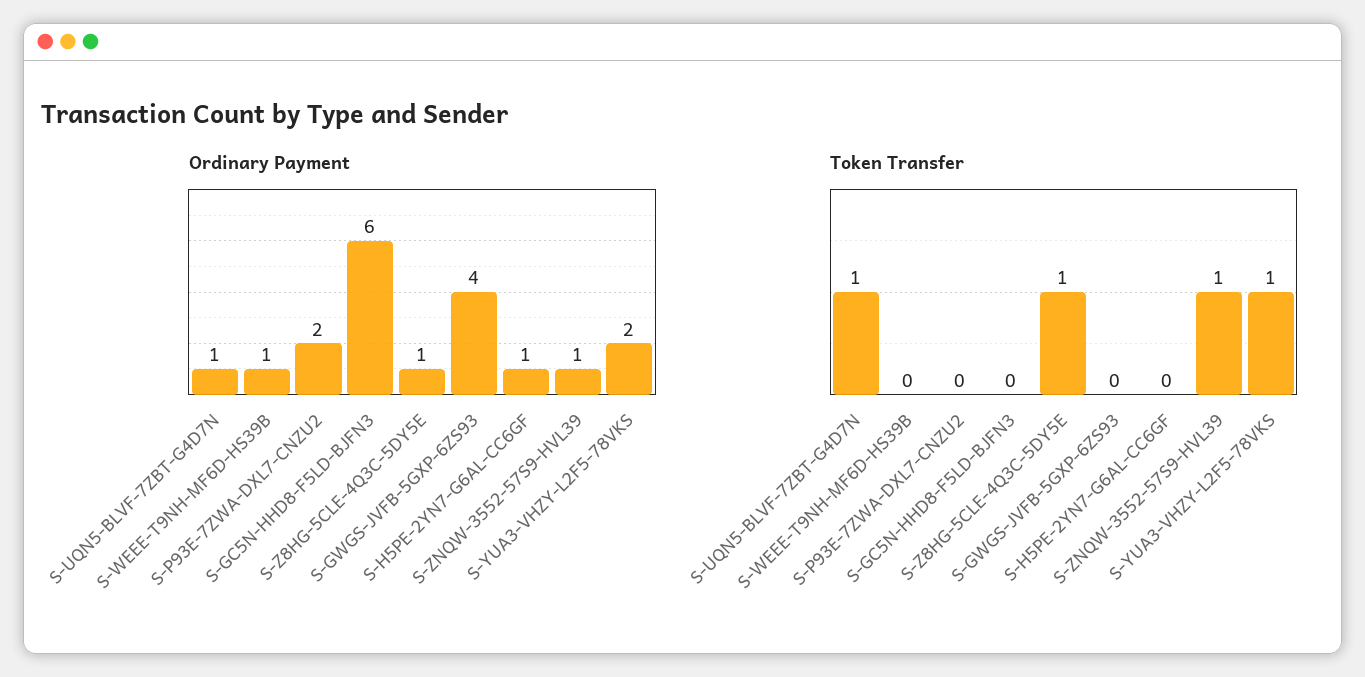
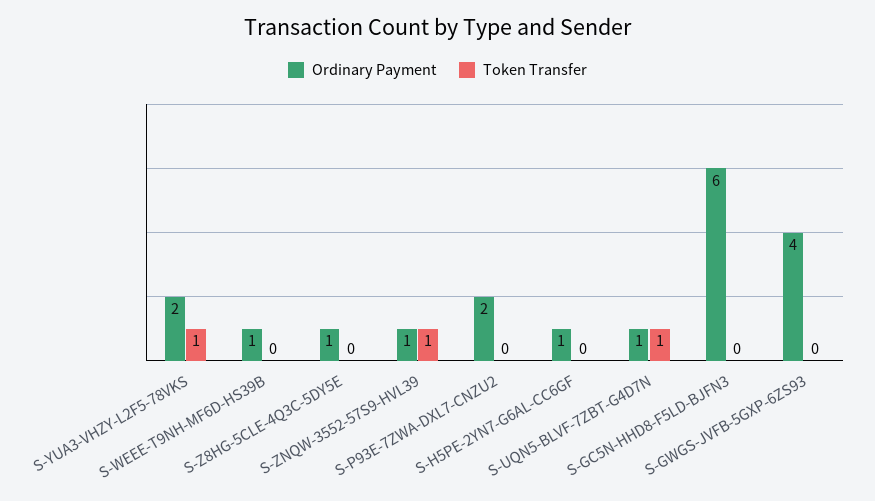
Token Transfer, S-Z8HG-5CLE-4Q3C-5DY5E: 1 -> 0

